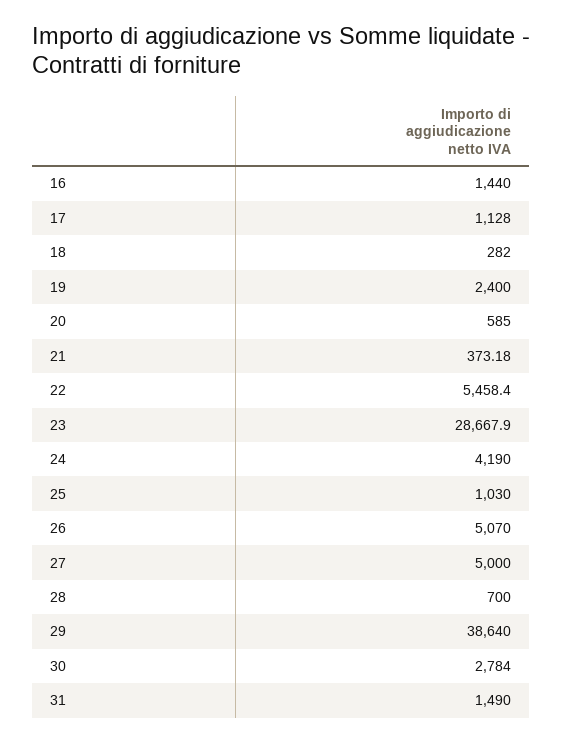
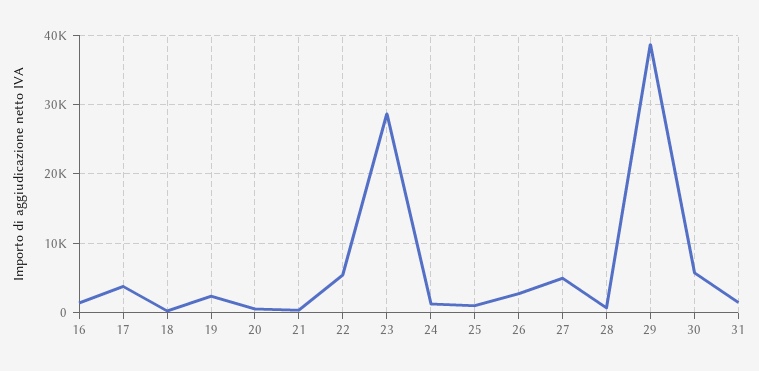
17: 1128 -> 4000
24: 4190 -> 1000
26: 5070 -> 3000
30: 2784 -> 6000

